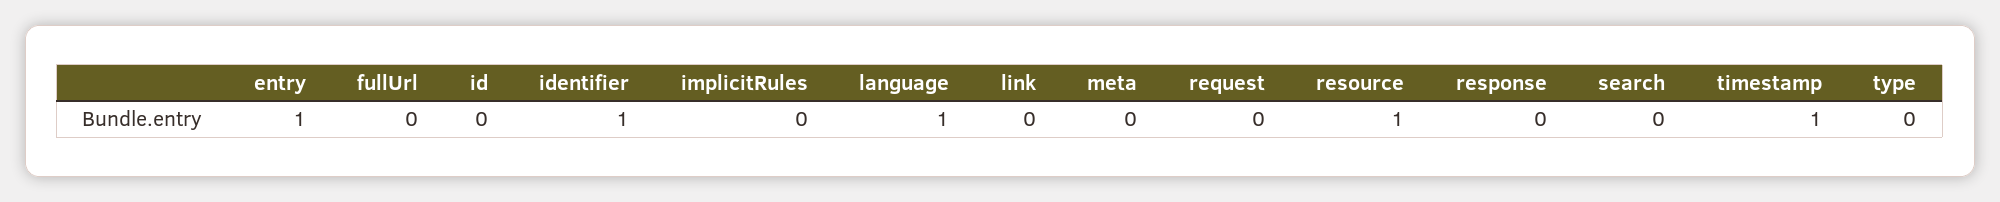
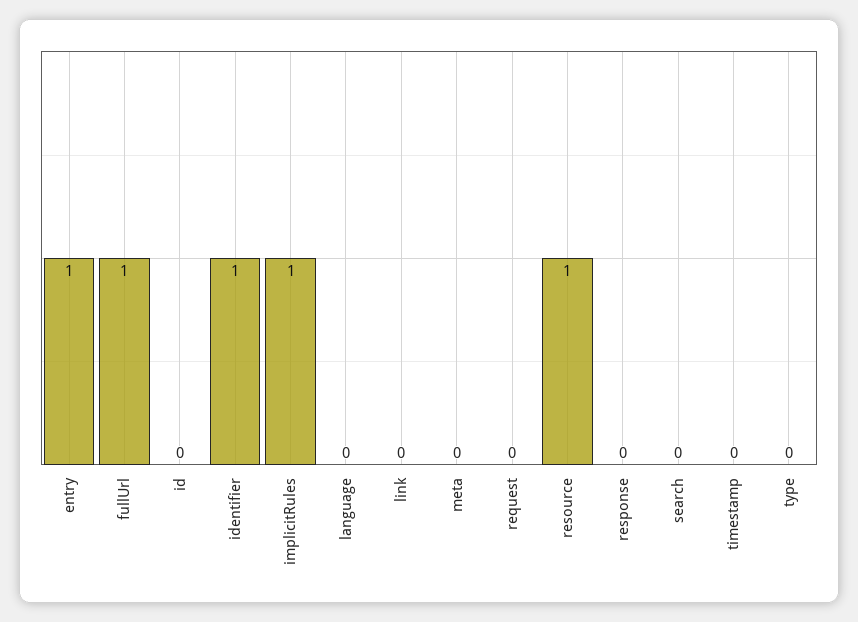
fullUrl: 0 -> 1
implicitRules: 0 -> 1
language: 1 -> 0
timestamp: 1 -> 0

